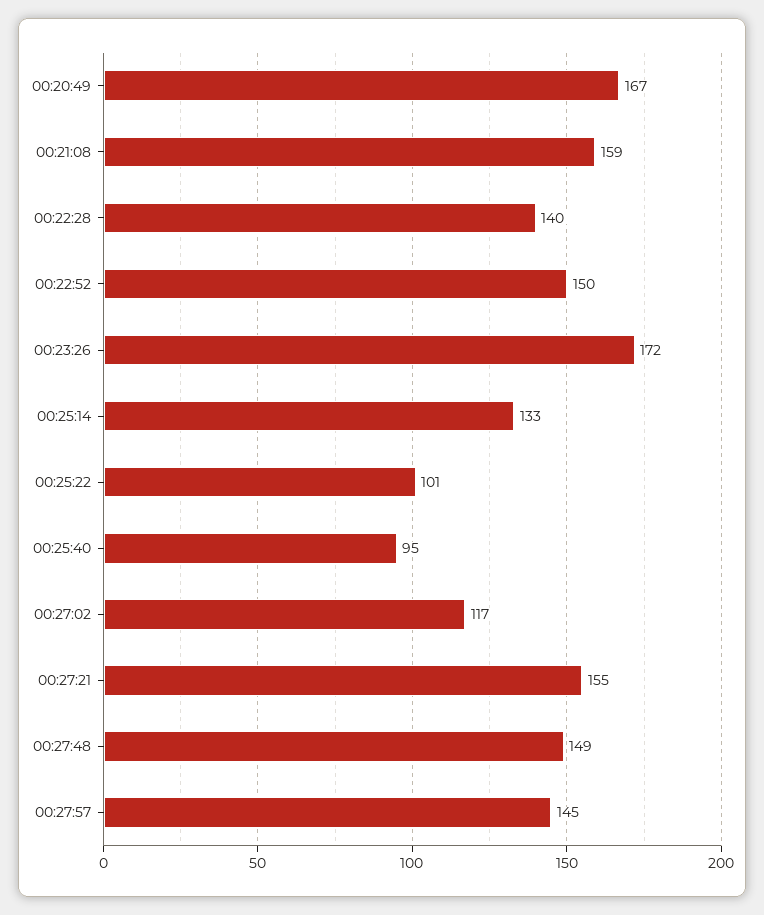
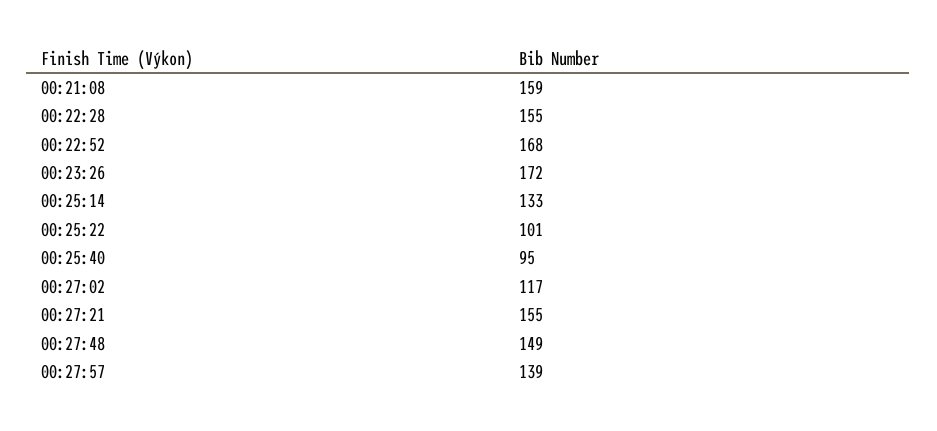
00:20:49: 167 -> none
00:22:28: 140 -> 155
00:22:52: 150 -> 168
00:27:57: 145 -> 139

